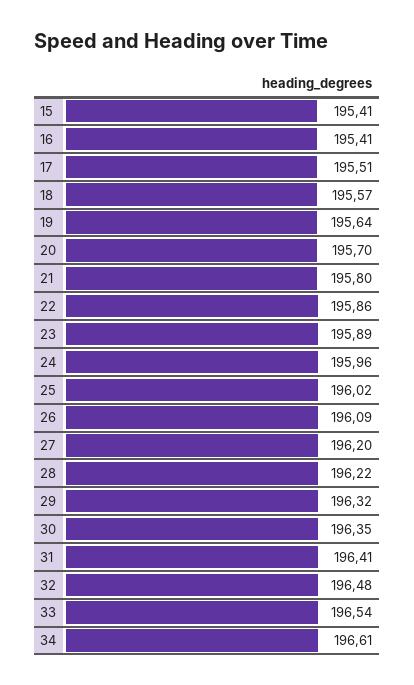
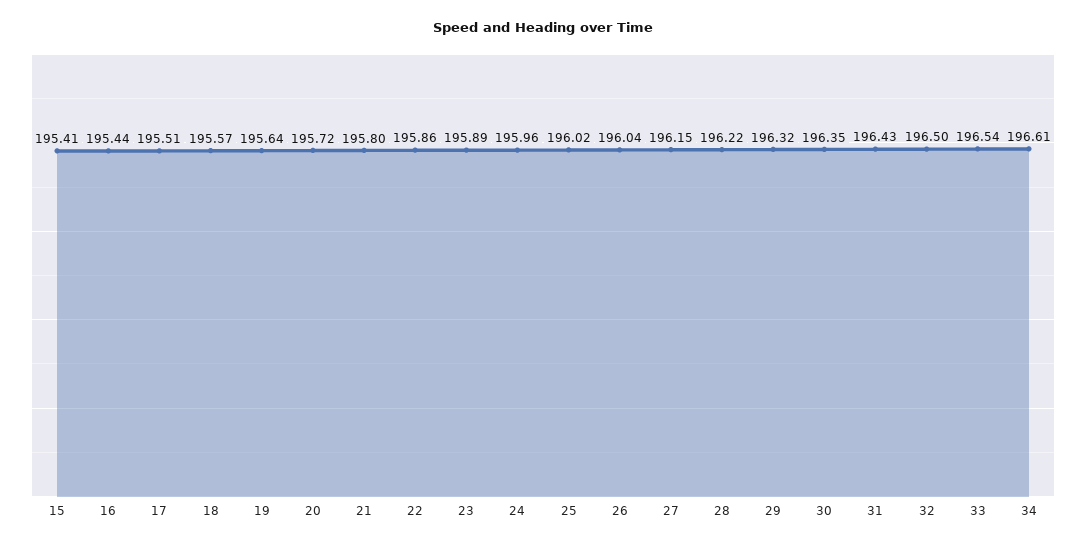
16: 195.41 -> 195.44
20: 195.7 -> 195.72
26: 196.09 -> 196.04
27: 196.2 -> 196.15
31: 196.41 -> 196.43
32: 196.48 -> 196.5

